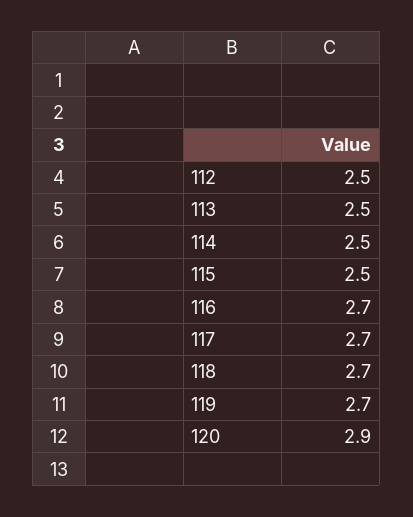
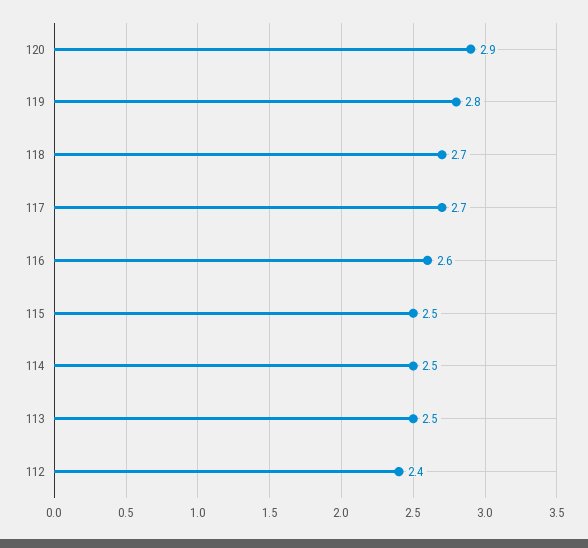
112: 2.5 -> 2.4
116: 2.7 -> 2.6
119: 2.7 -> 2.8

